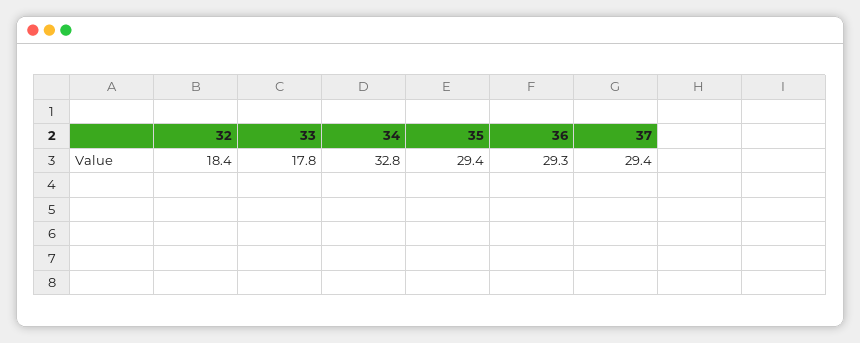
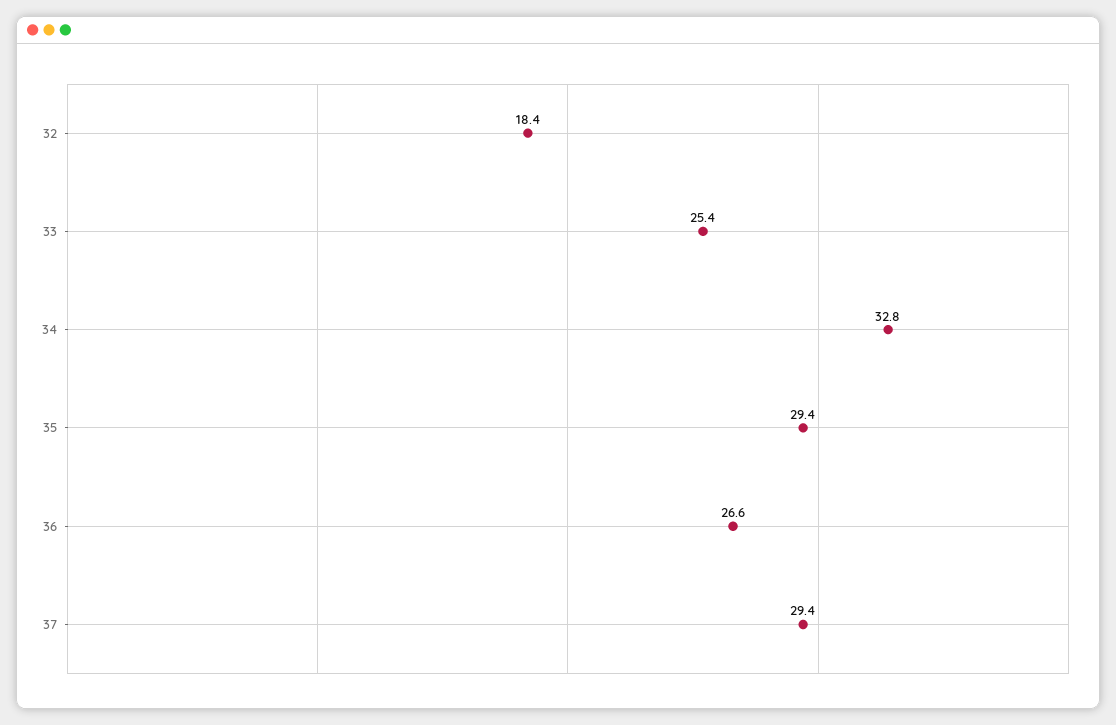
33: 17.8 -> 25.4
36: 29.3 -> 26.6

